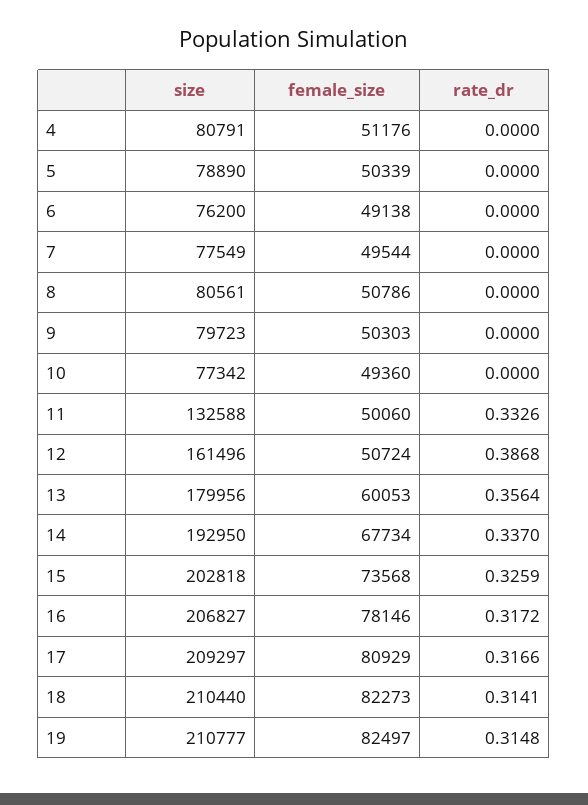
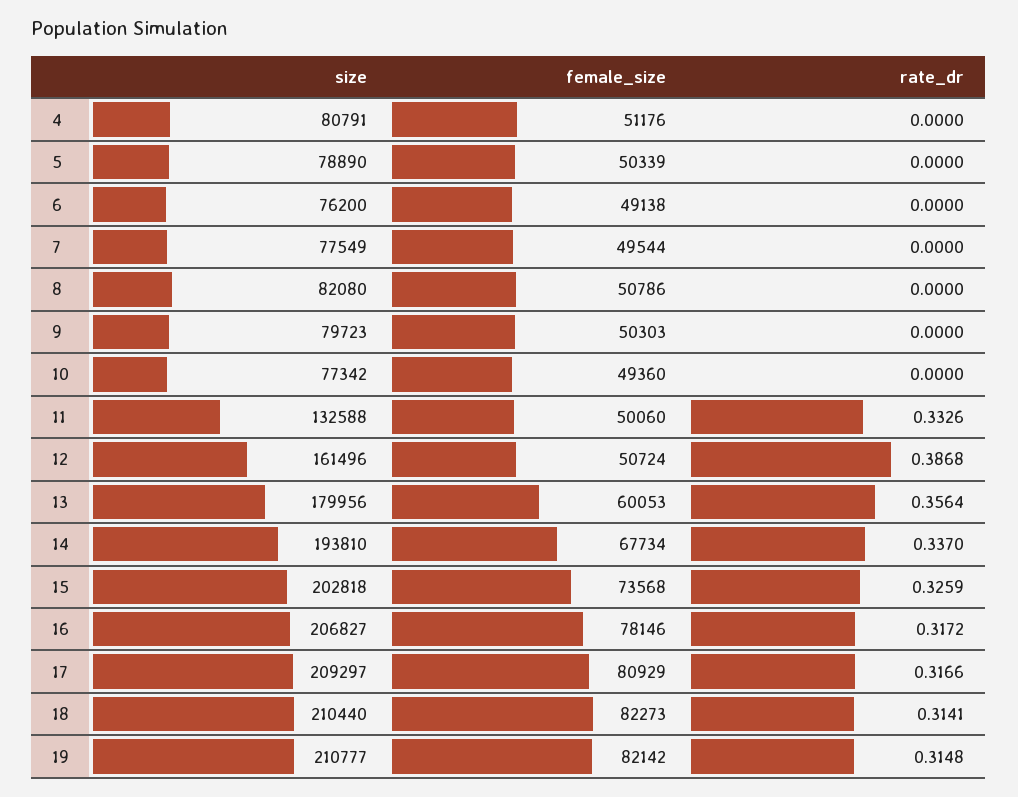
size, 8: 80561 -> 82080
size, 14: 192950 -> 193810
female_size, 19: 82497 -> 82142

